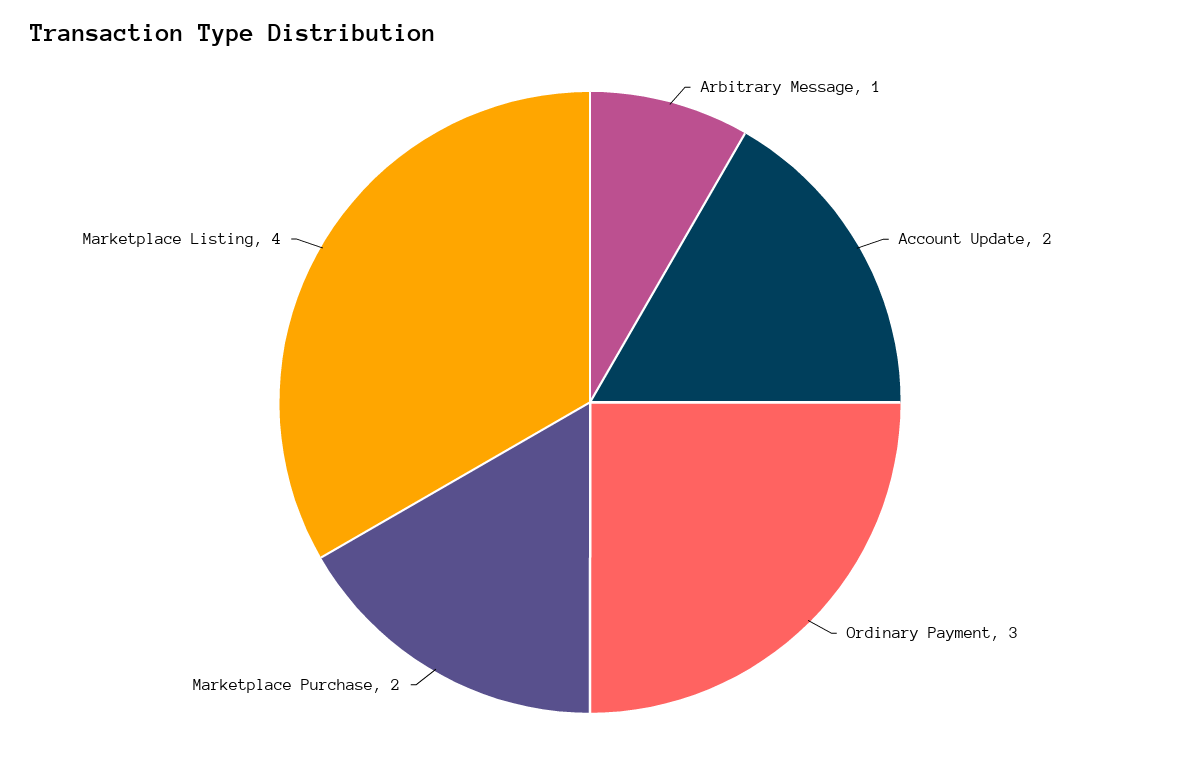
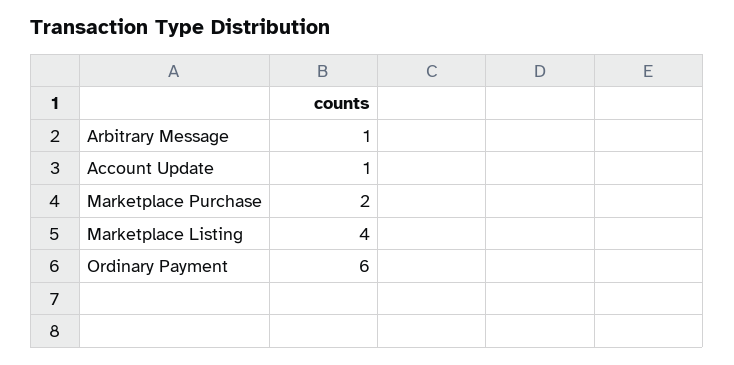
Account Update: 2 -> 1
Ordinary Payment: 3 -> 6

